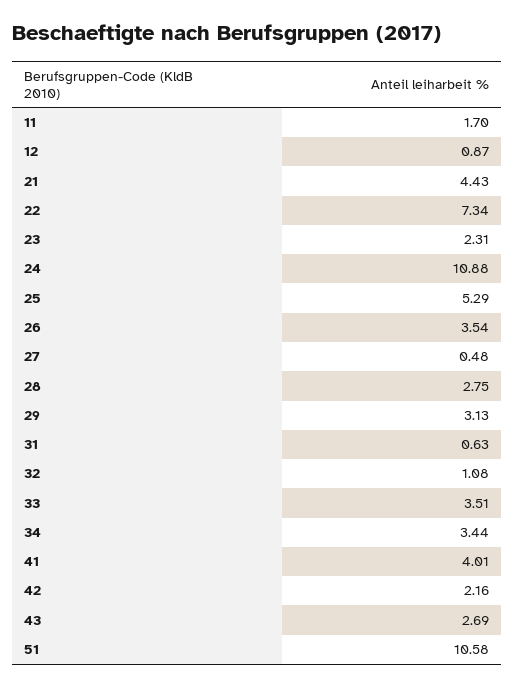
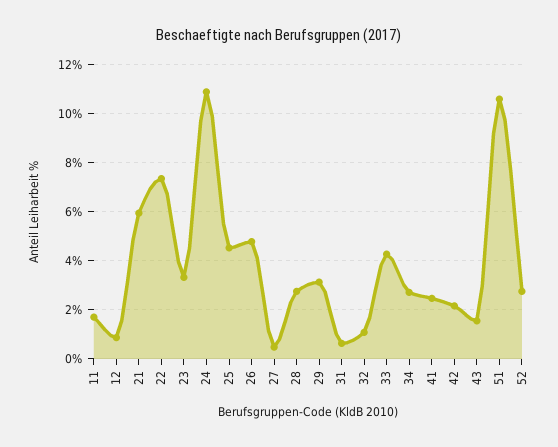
21: 4.43 -> 6
23: 2.31 -> 3.25
25: 5.29 -> 4.5
26: 3.54 -> 4.75
33: 3.51 -> 4.25
34: 3.44 -> 2.75
41: 4.01 -> 2.5
43: 2.69 -> 1.5
52: none -> 2.75

